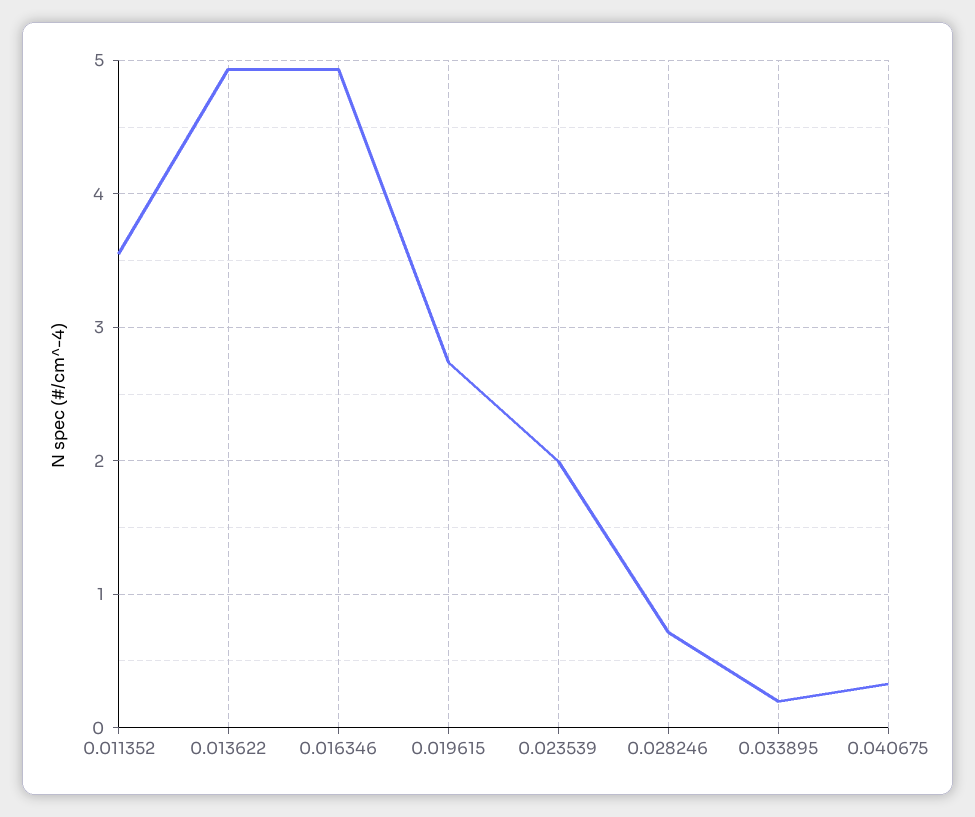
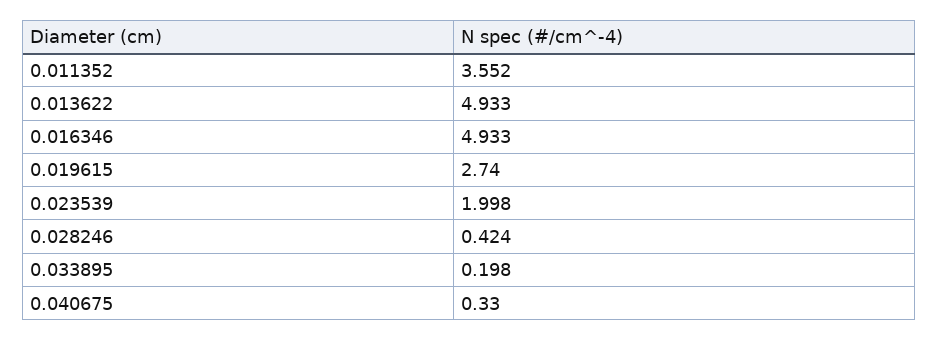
0.028246: 0.7 -> 0.424

